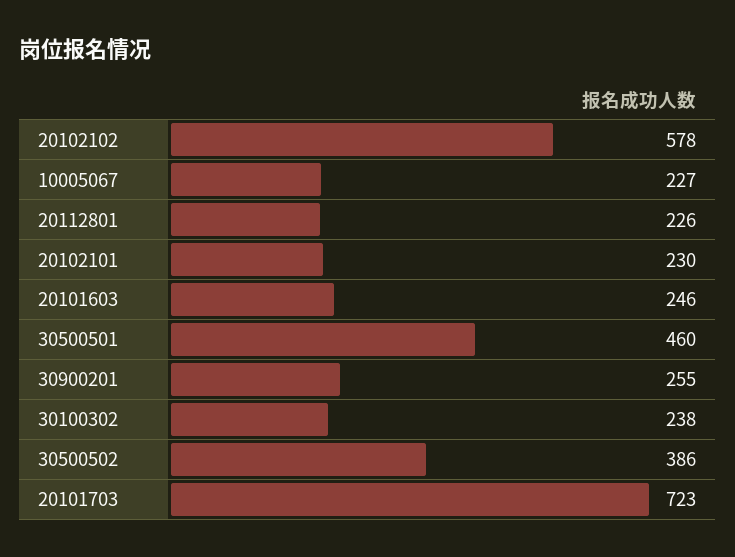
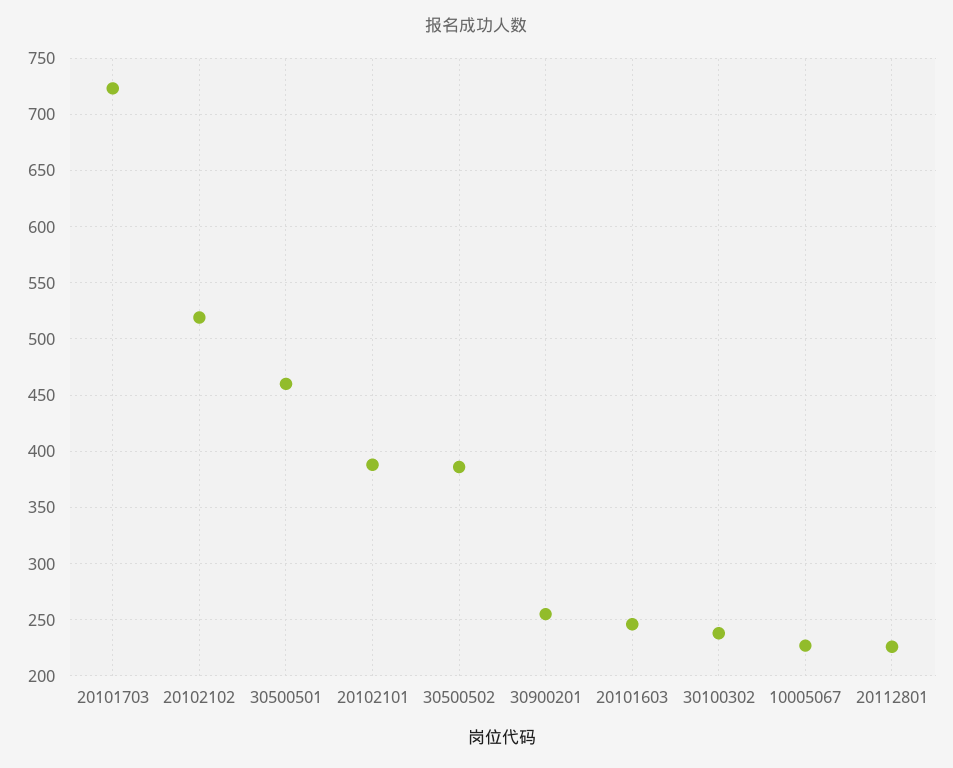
20102102: 578 -> 520
20102101: 230 -> 390

